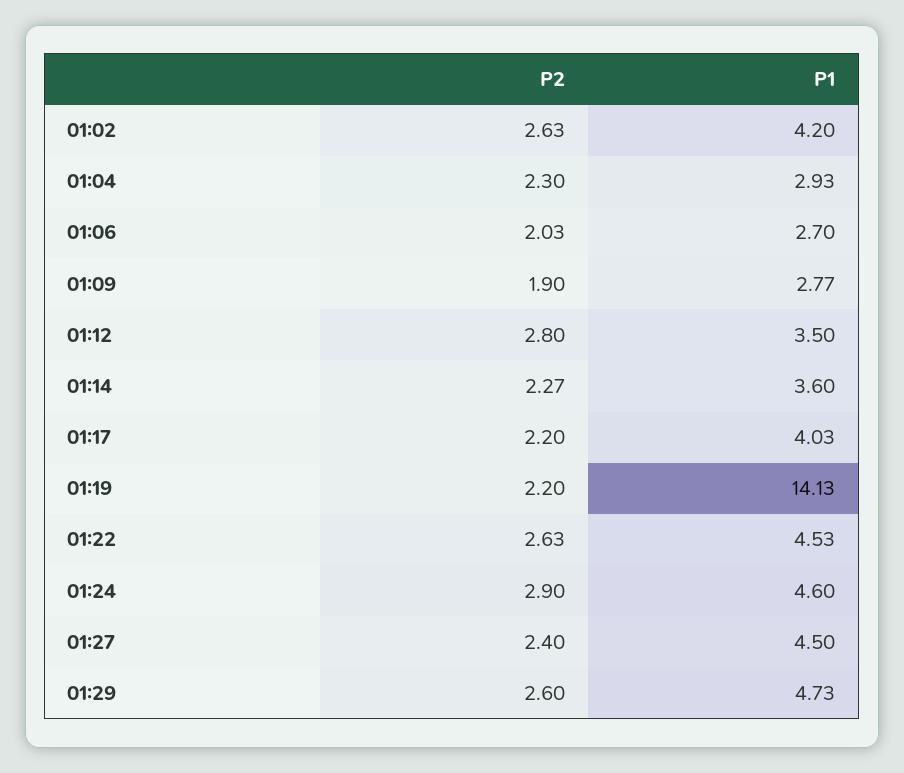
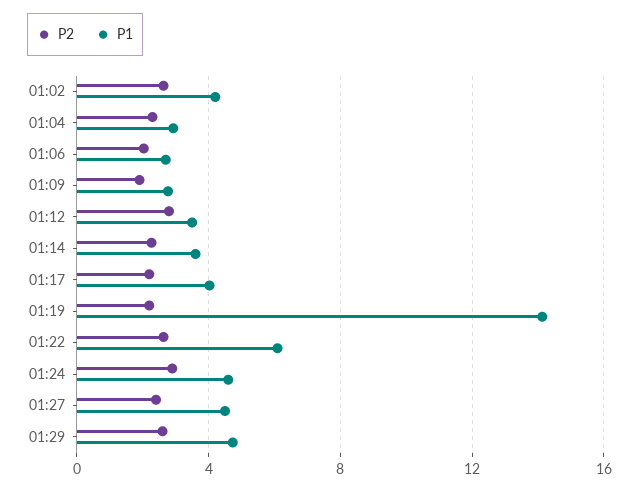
P1, 01:22: 4.53 -> 6

